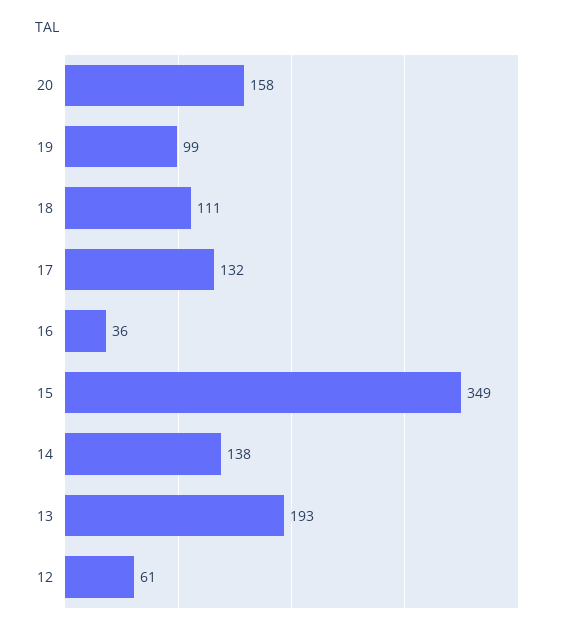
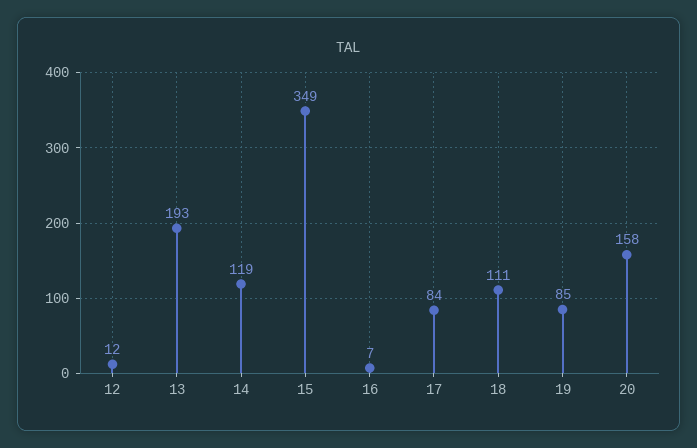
19: 99 -> 85
17: 132 -> 84
16: 36 -> 7
14: 138 -> 119
12: 61 -> 12

